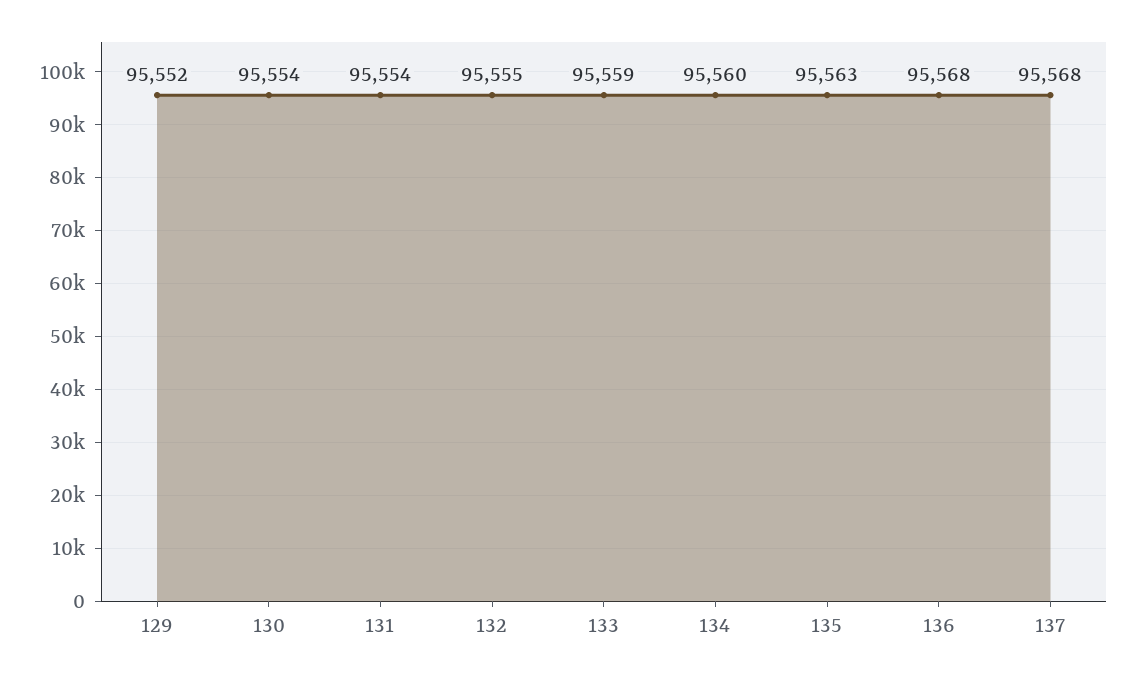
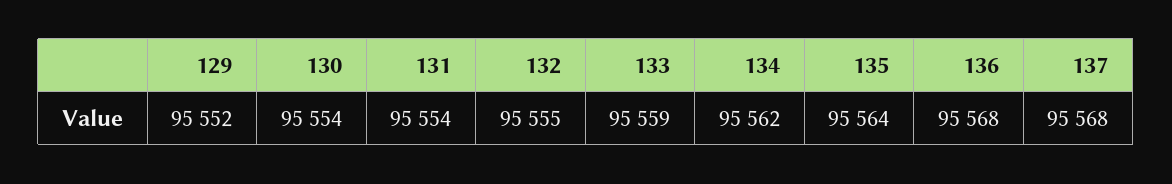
134: 95560 -> 95562
135: 95563 -> 95564

